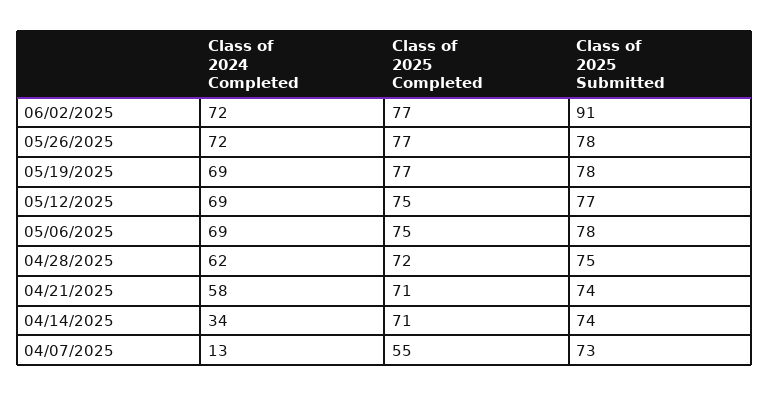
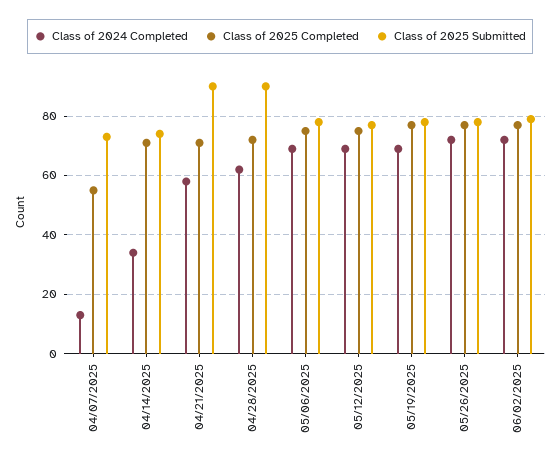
Class of 2025 Submitted, 06/02/2025: 91 -> 80
Class of 2025 Submitted, 04/28/2025: 75 -> 90
Class of 2025 Submitted, 04/21/2025: 74 -> 90

